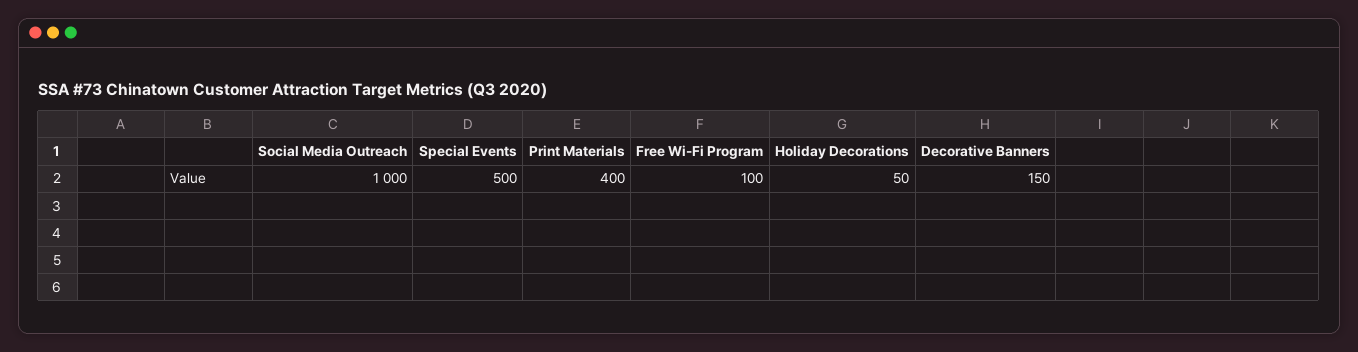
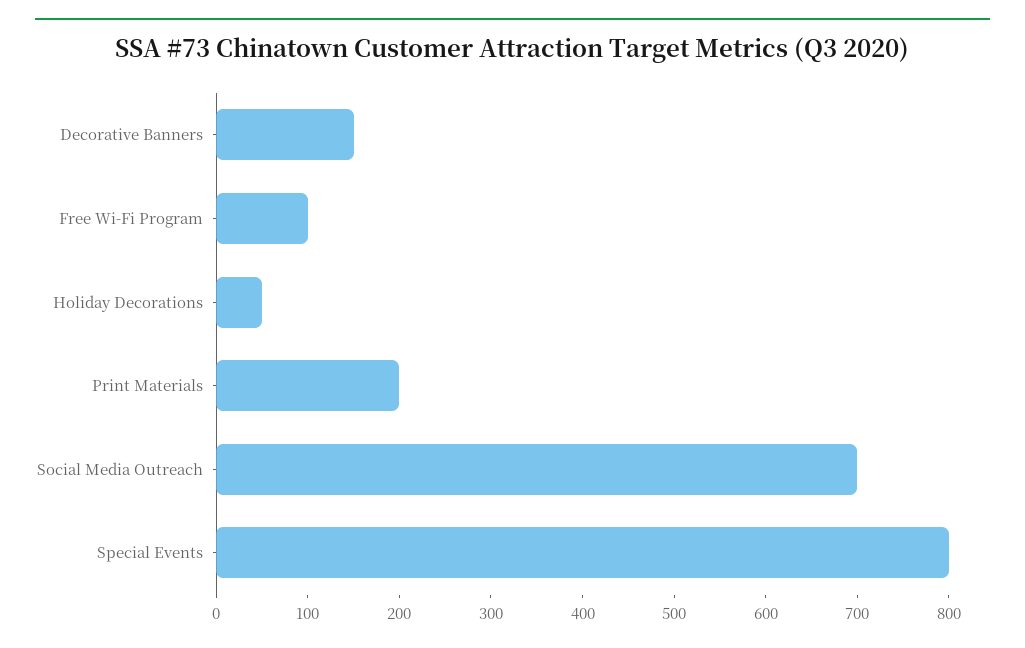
Social Media Outreach: 1000 -> 700
Special Events: 500 -> 800
Print Materials: 400 -> 200

